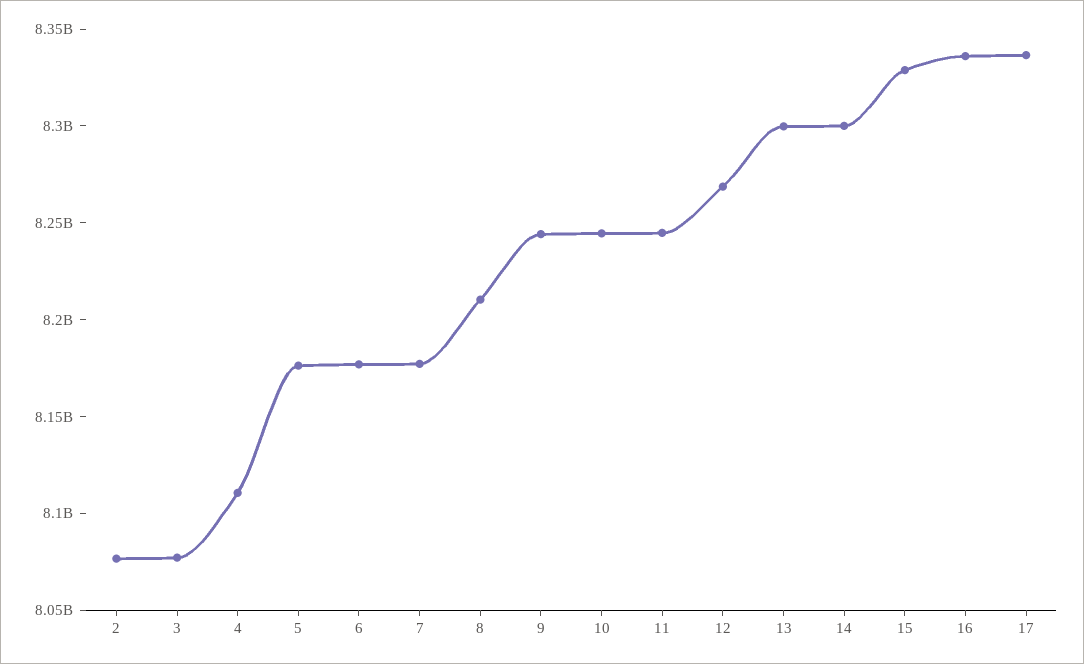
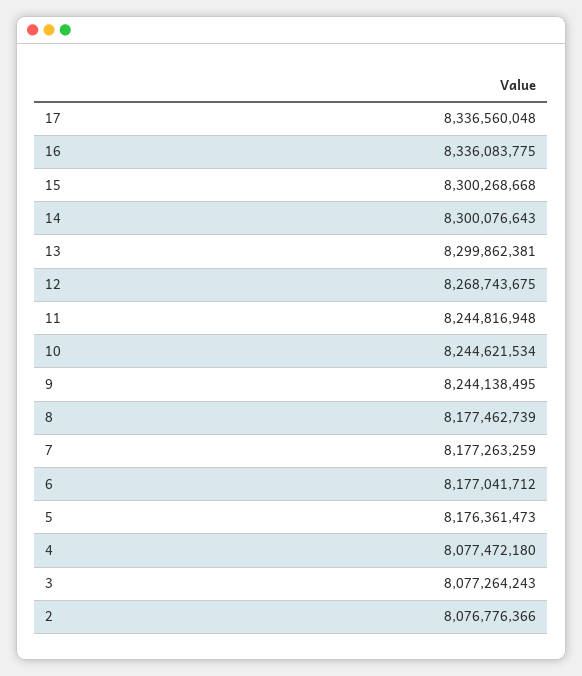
4: 8110000000 -> 8077472180
8: 8210000000 -> 8177462739
15: 8330000000 -> 8300268668

